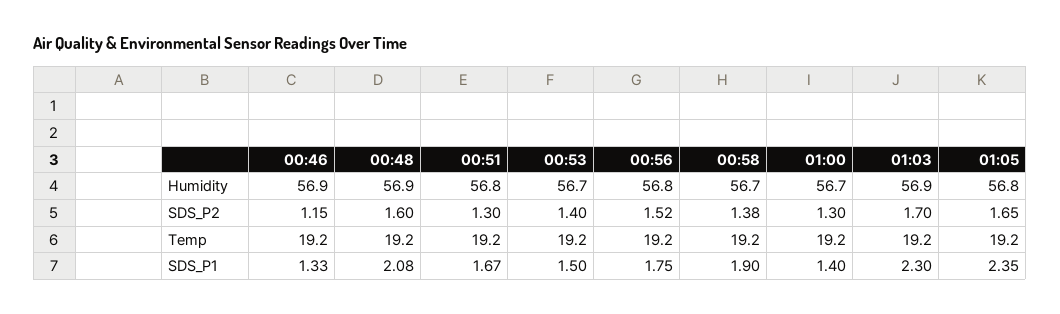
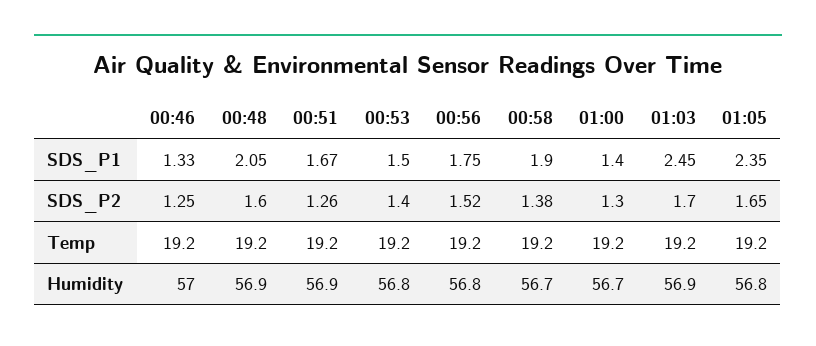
00:46, Humidity: 56.9 -> 57
00:51, Humidity: 56.8 -> 56.9
00:53, Humidity: 56.7 -> 56.8
00:46, SDS_P2: 1.15 -> 1.25
00:51, SDS_P2: 1.3 -> 1.26
00:48, SDS_P1: 2.08 -> 2.05
01:03, SDS_P1: 2.3 -> 2.45

